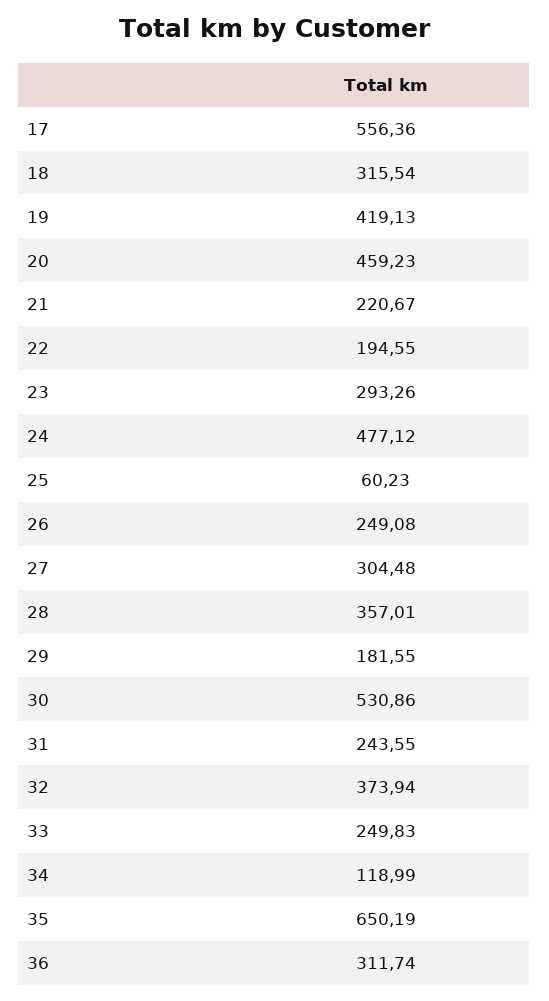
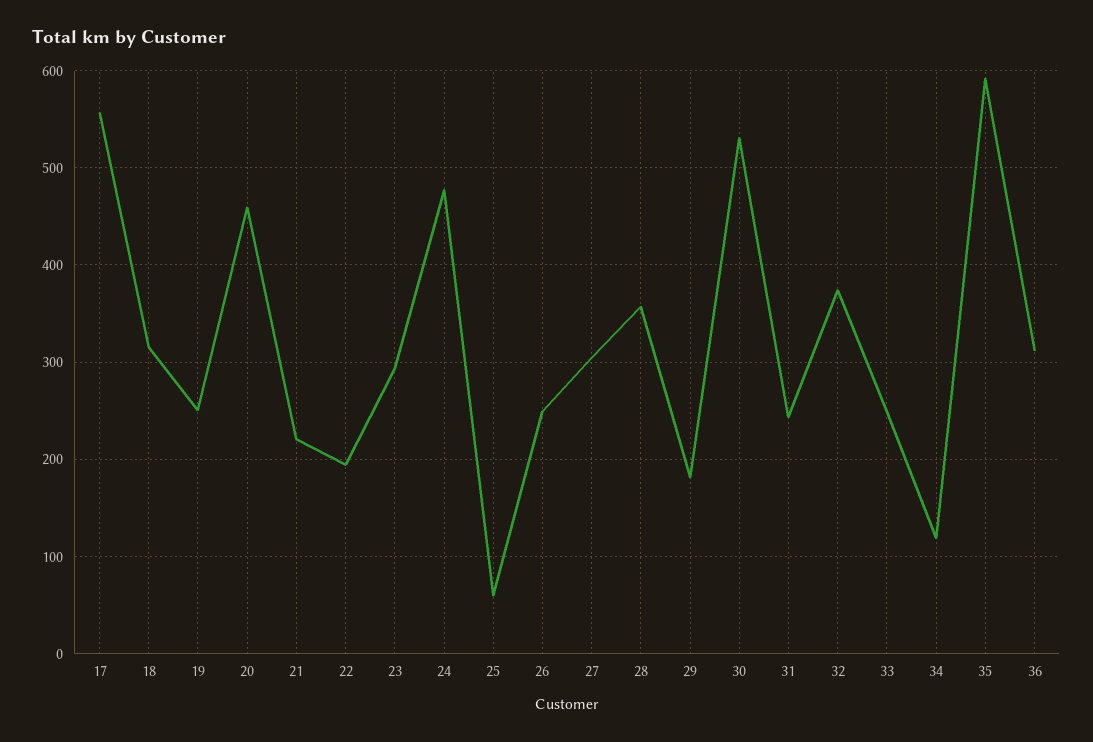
19: 419.13 -> 250
35: 650.19 -> 590

